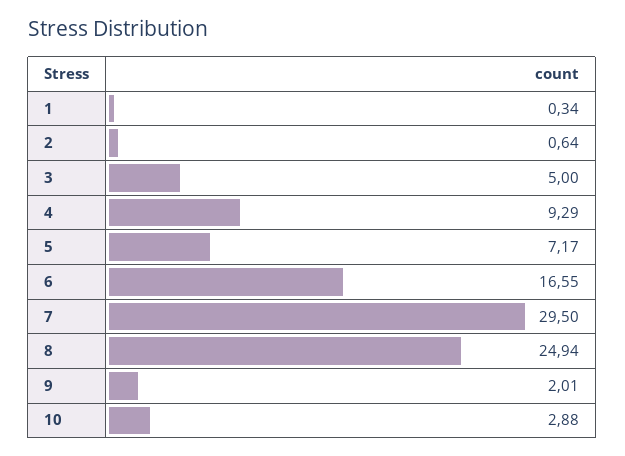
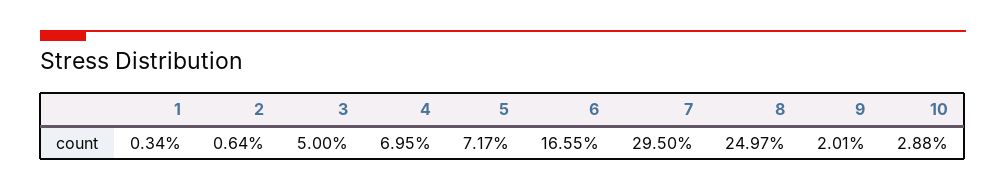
4: 9.29 -> 6.95
8: 24.94 -> 24.97

